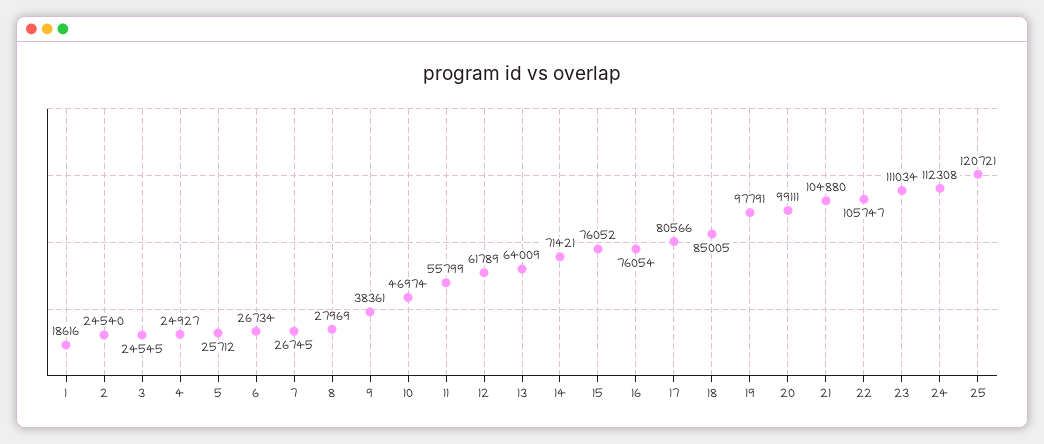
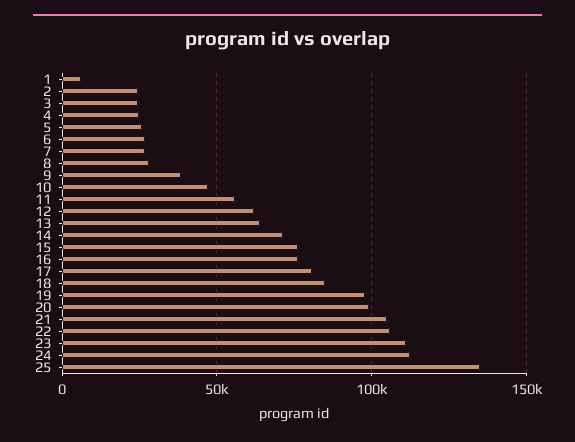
1: 18616 -> 5000
25: 120721 -> 135000

